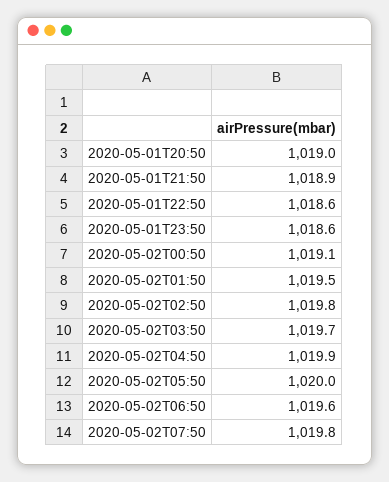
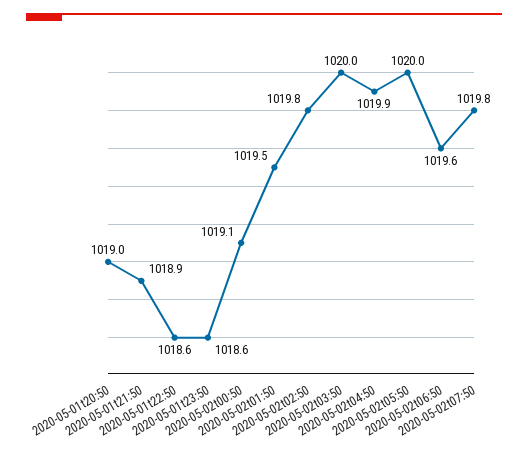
2020-05-02T03:50: 1019.7 -> 1020

